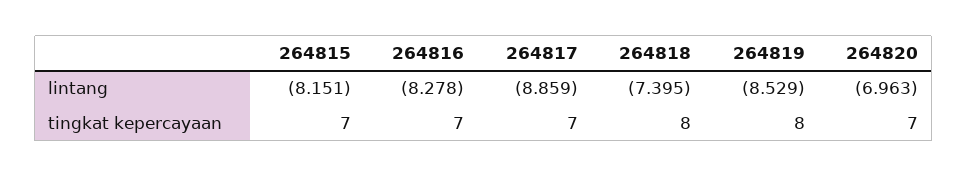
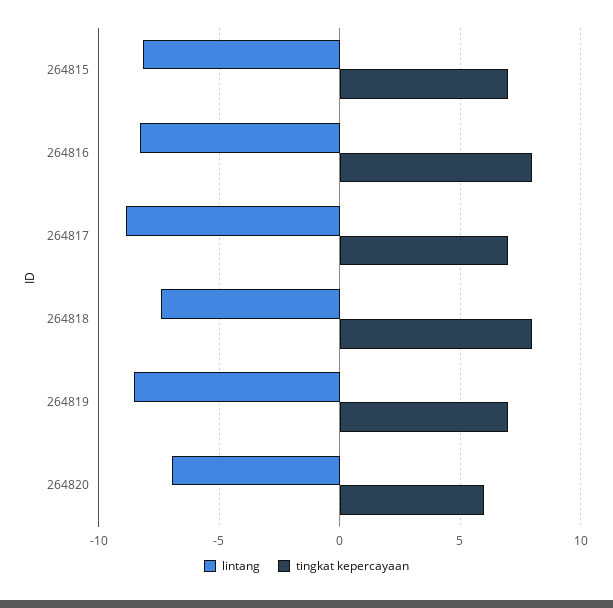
tingkat kepercayaan, 264816: 7 -> 8
tingkat kepercayaan, 264819: 8 -> 7
tingkat kepercayaan, 264820: 7 -> 6

